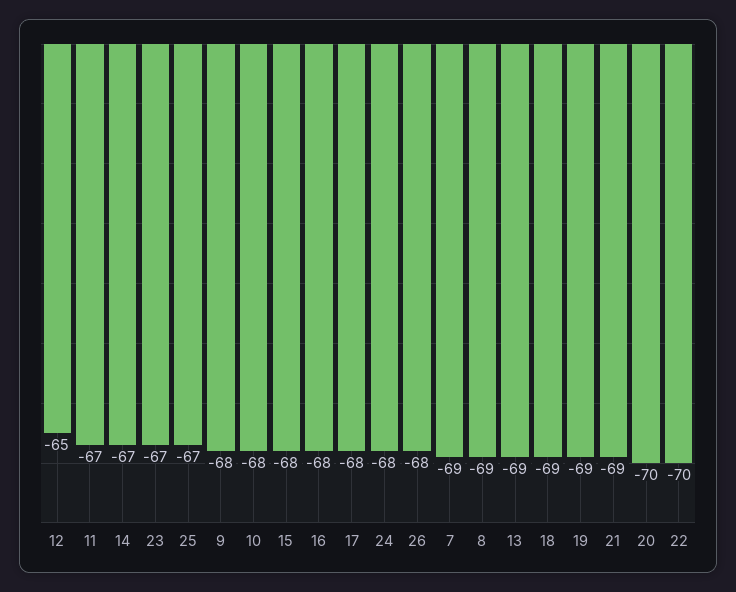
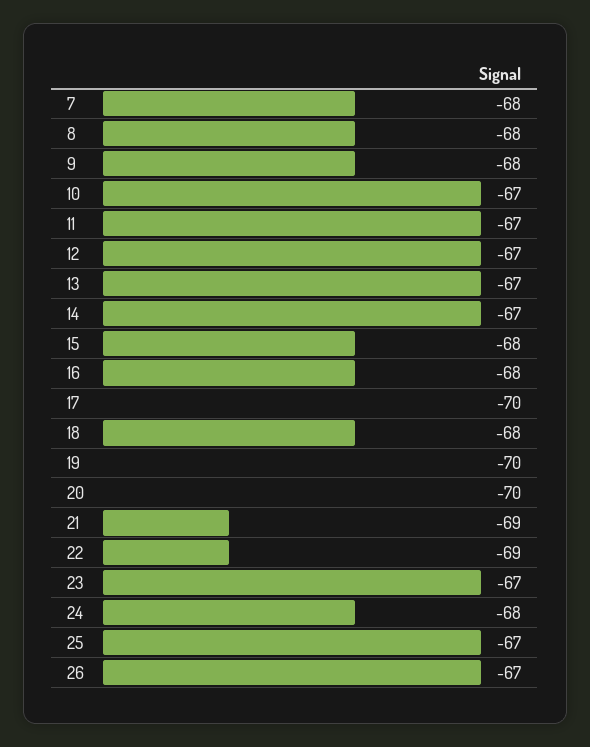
12: -65 -> -67
10: -68 -> -67
17: -68 -> -70
26: -68 -> -67
7: -69 -> -68
8: -69 -> -68
13: -69 -> -67
18: -69 -> -68
19: -69 -> -70
22: -70 -> -69

